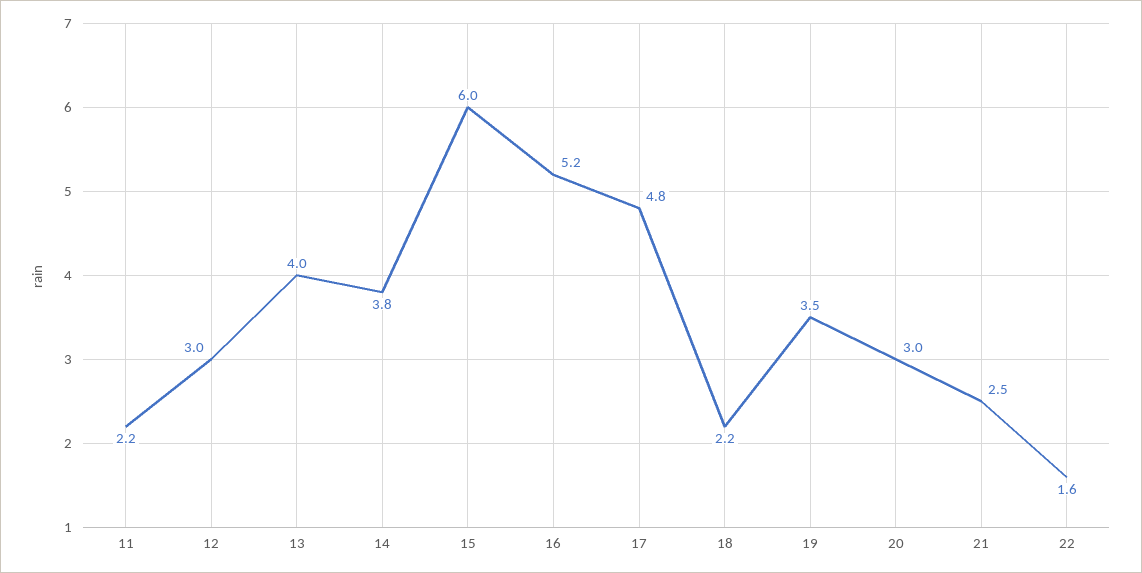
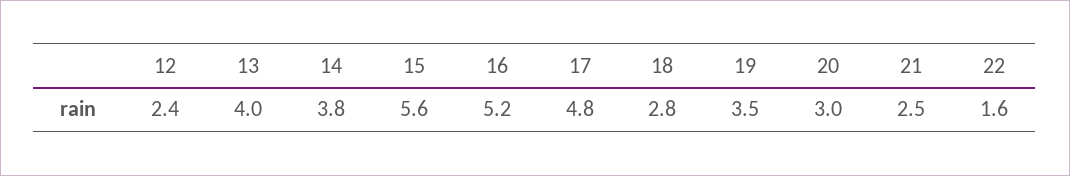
11: 2.2 -> none
12: 3 -> 2.4
15: 6 -> 5.6
18: 2.2 -> 2.8

